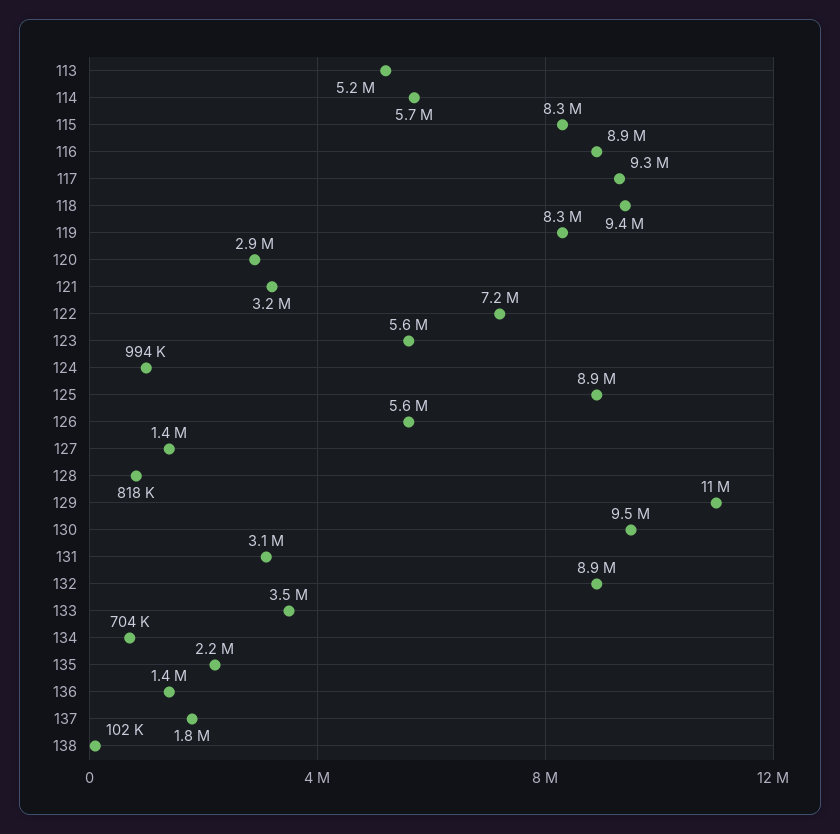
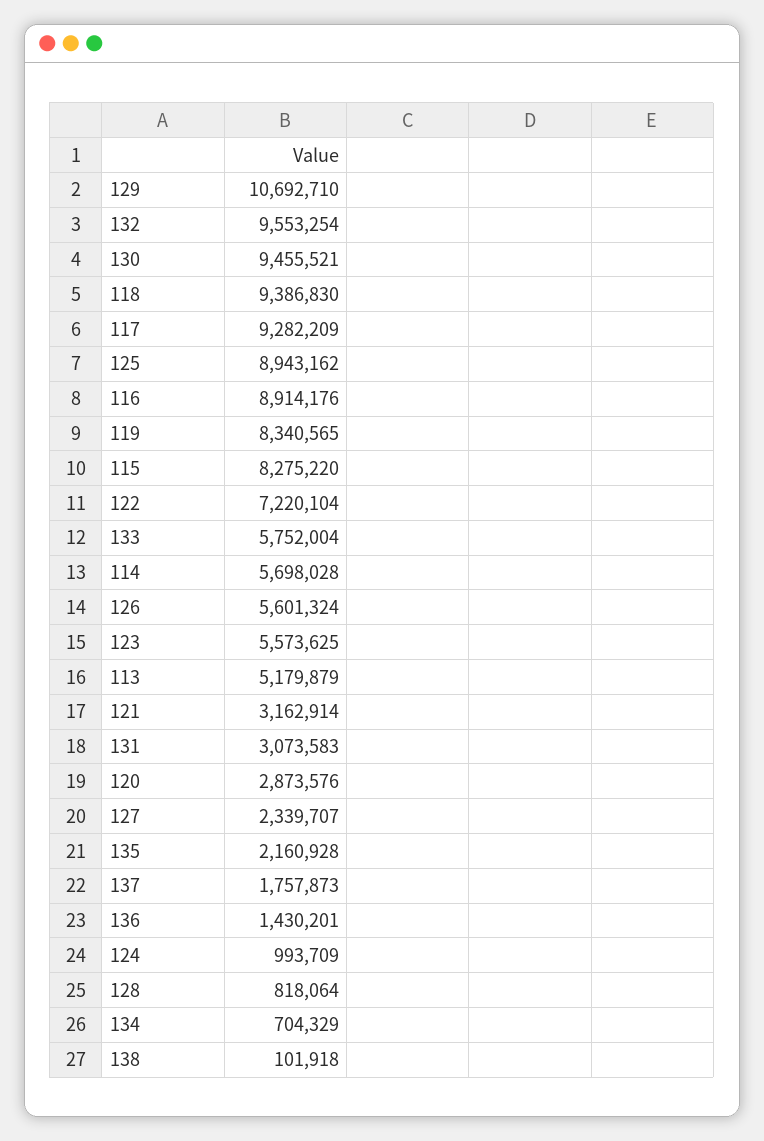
127: 1400000 -> 2339707
132: 8900000 -> 9553254
133: 3500000 -> 5752004

